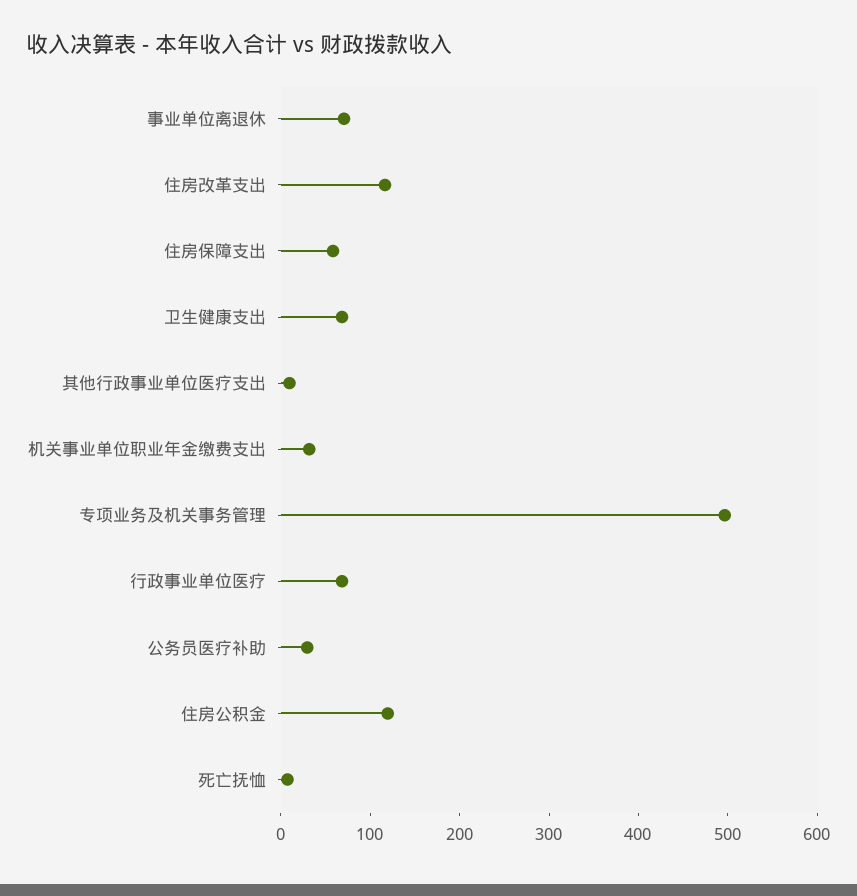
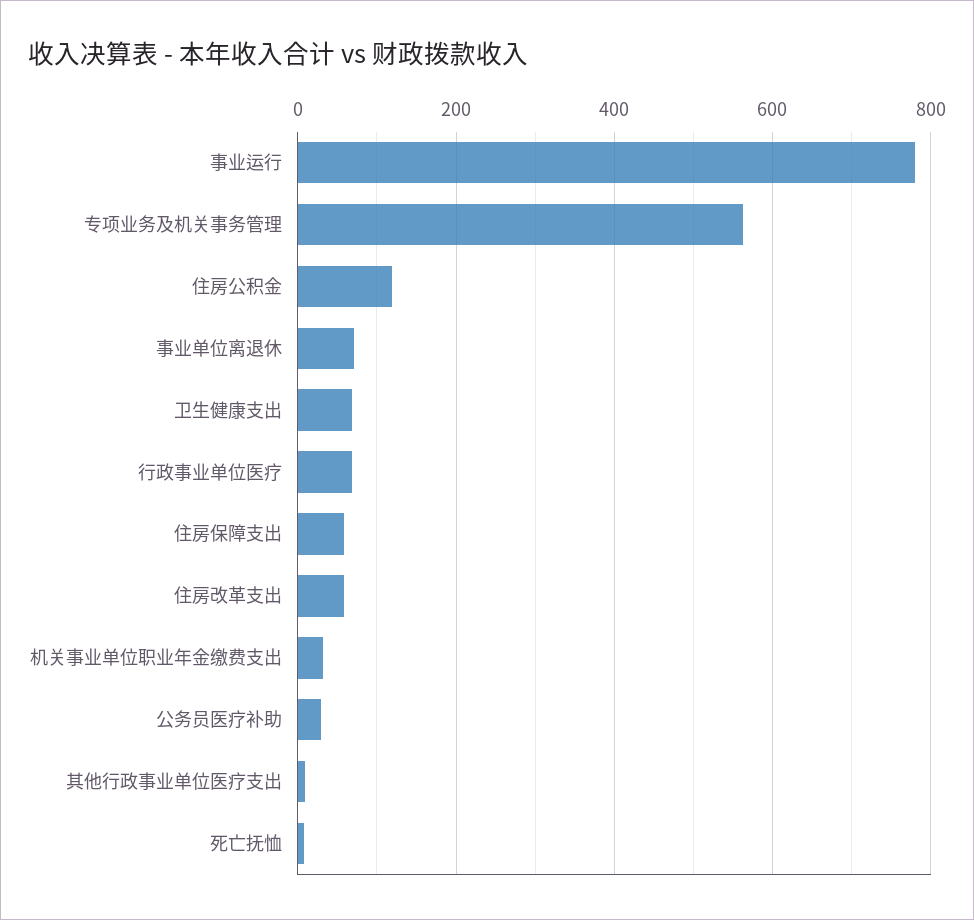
住房改革支出: 120 -> 60
专项业务及机关事务管理: 500 -> 560
事业运行: none -> 780

